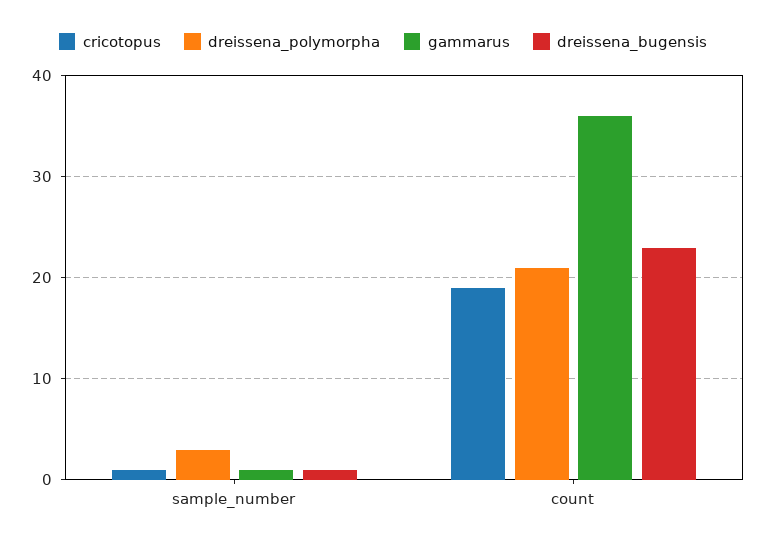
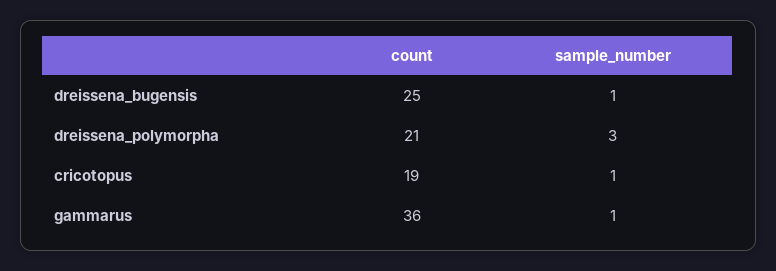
dreissena_bugensis, count: 23 -> 25

